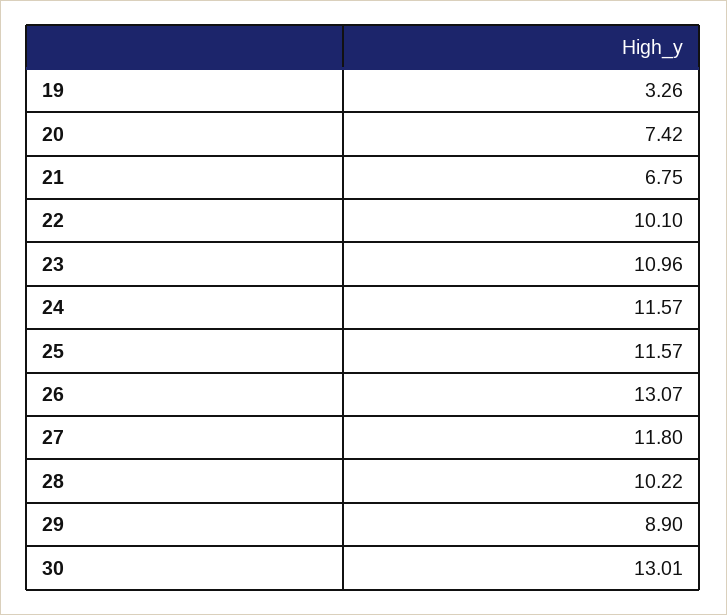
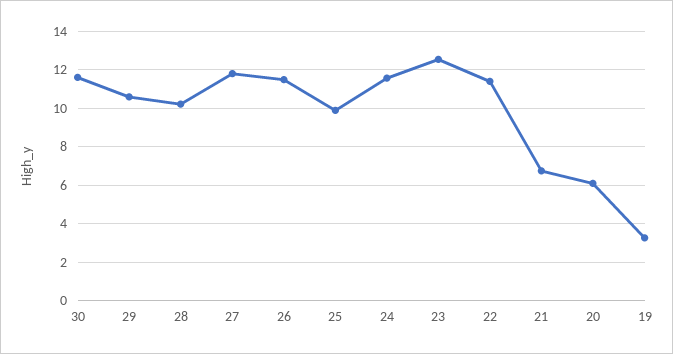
20: 7.42 -> 6
22: 10.1 -> 11.5
23: 10.96 -> 12.5
25: 11.57 -> 10
26: 13.07 -> 11.5
29: 8.9 -> 10.5
30: 13.01 -> 11.5

